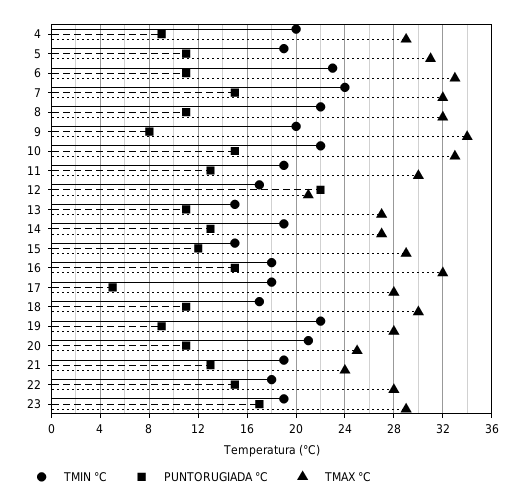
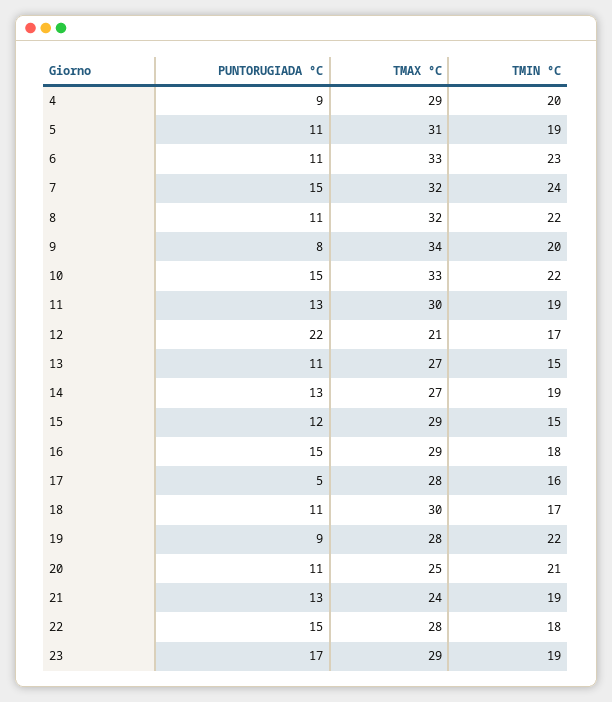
TMAX °C, 16: 32 -> 29
TMIN °C, 17: 18 -> 16

